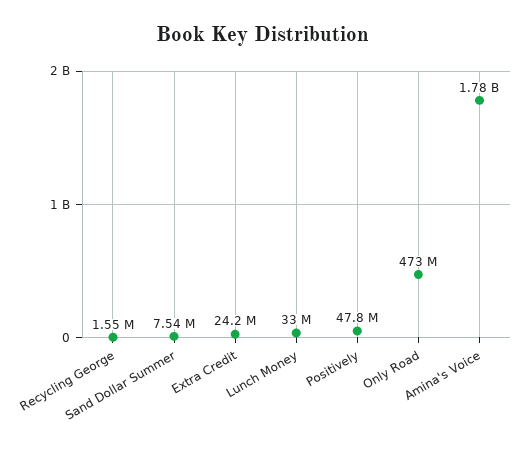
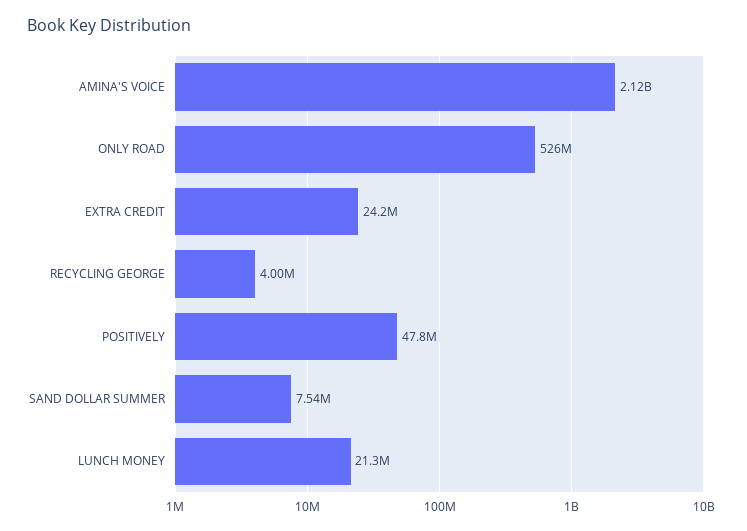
Recycling George: 1550000 -> 4000000
Lunch Money: 33000000 -> 21300000
Only Road: 473000000 -> 526000000
Amina's Voice: 1780000000 -> 2120000000

